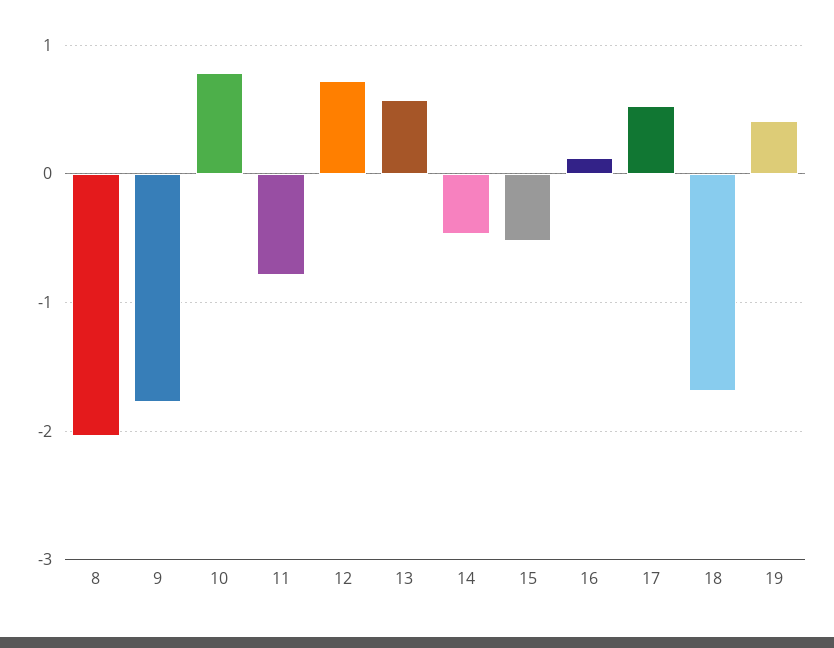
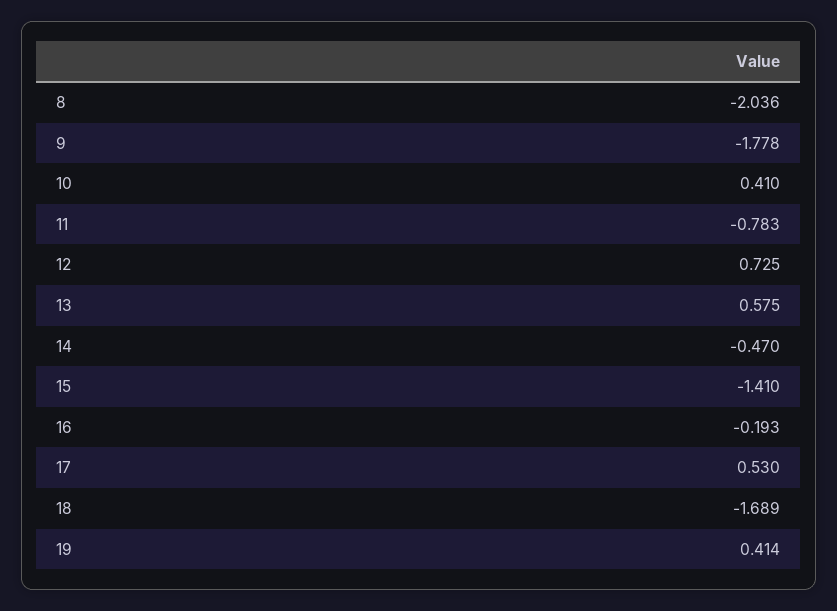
10: 0.8 -> 0.41
15: -0.5 -> -1.41
16: 0.1 -> -0.193

